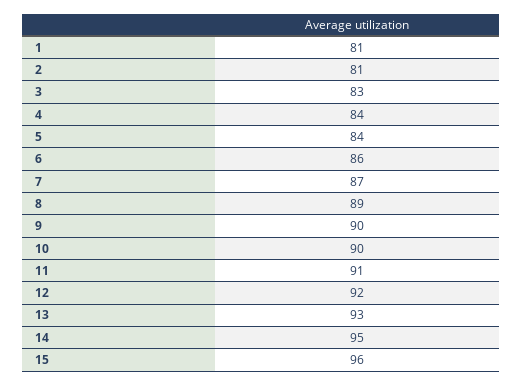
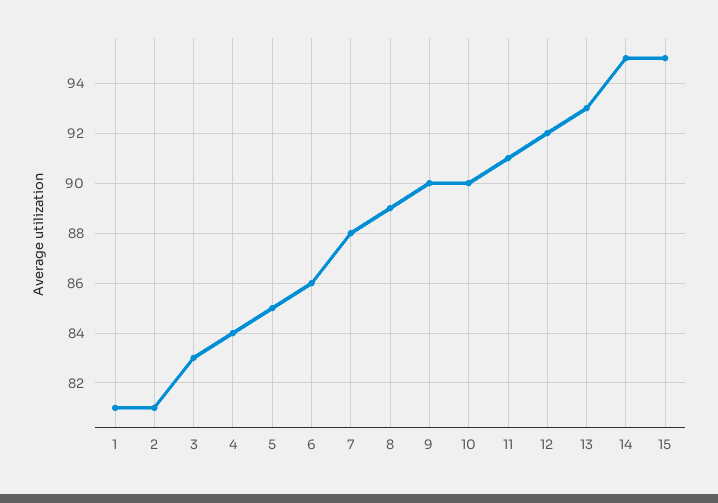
5: 84 -> 85
7: 87 -> 88
15: 96 -> 95

